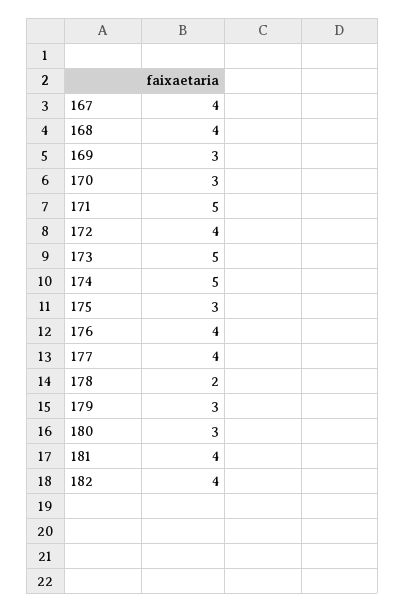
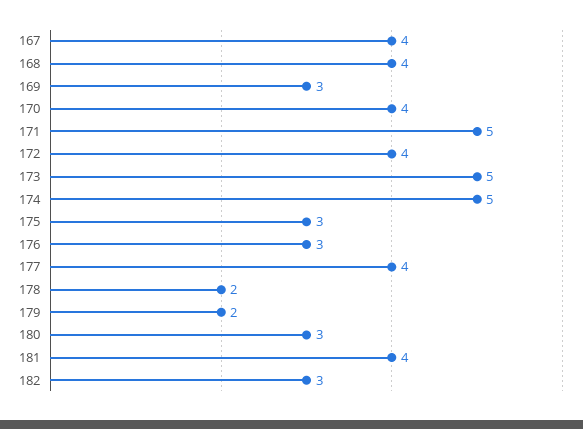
170: 3 -> 4
176: 4 -> 3
179: 3 -> 2
182: 4 -> 3

